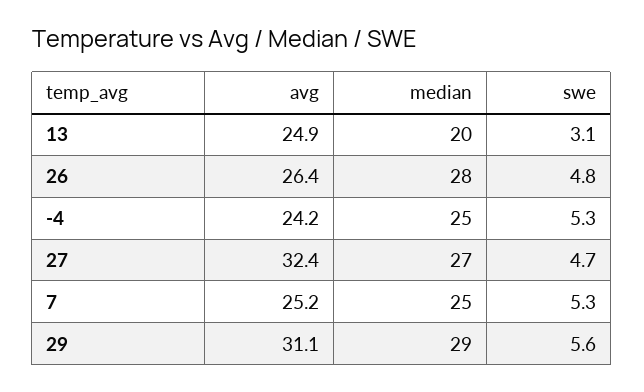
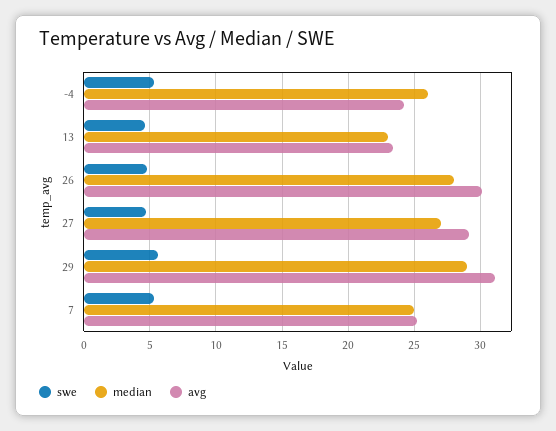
avg, 13: 24.9 -> 23.5
median, 13: 20 -> 23
swe, 13: 3.1 -> 4.5
avg, 26: 26.4 -> 30
median, -4: 25 -> 26
avg, 27: 32.4 -> 29

